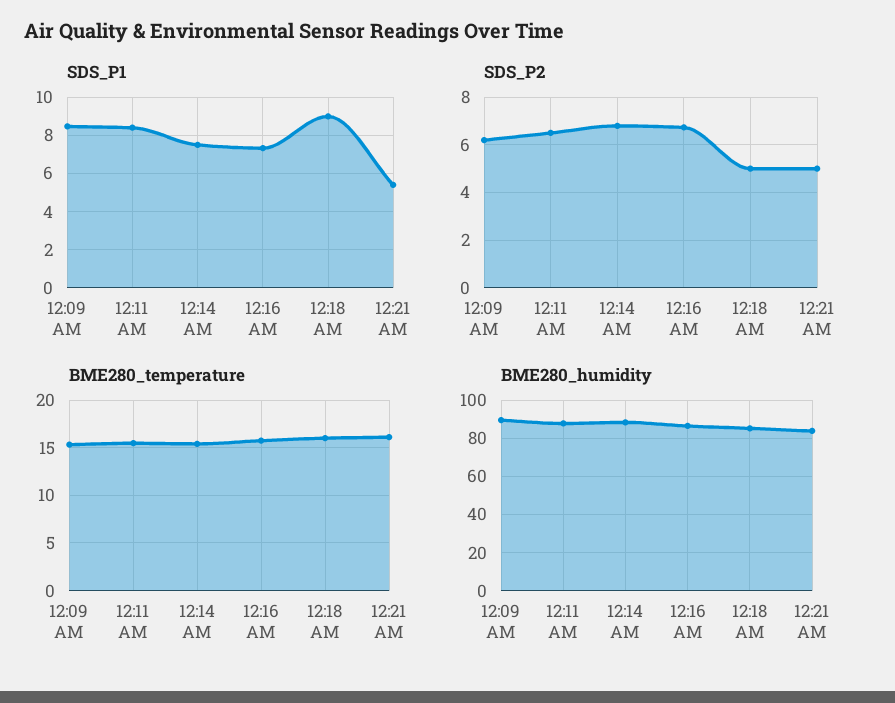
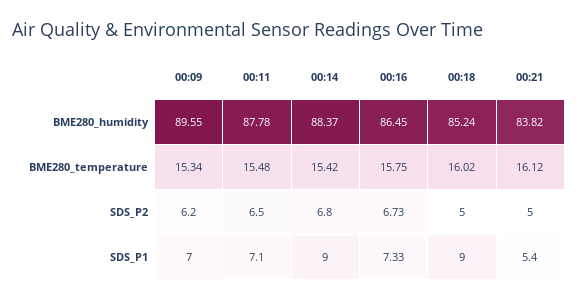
SDS_P1, 12:09 AM: 8.5 -> 7
SDS_P1, 12:11 AM: 8.5 -> 7.1
SDS_P1, 12:14 AM: 7.5 -> 9

